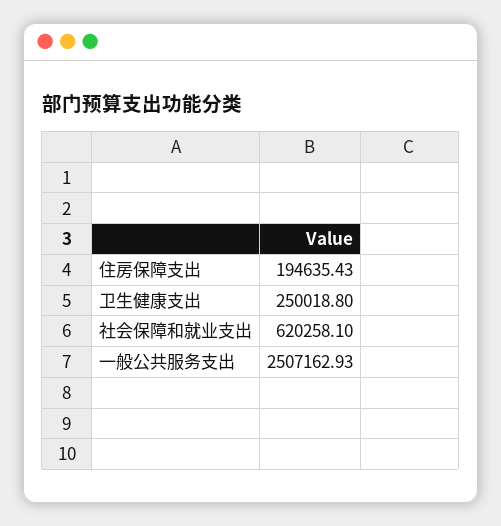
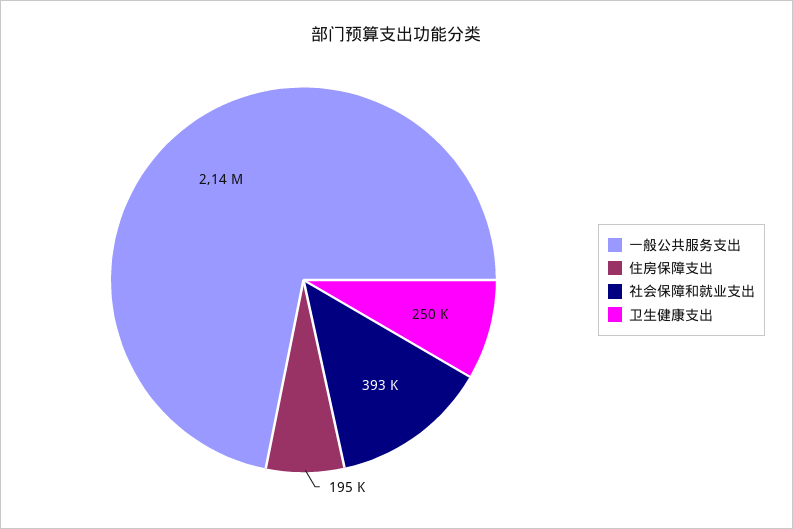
社会保障和就业支出: 620258.1 -> 393000
一般公共服务支出: 2507162.93 -> 2140000

